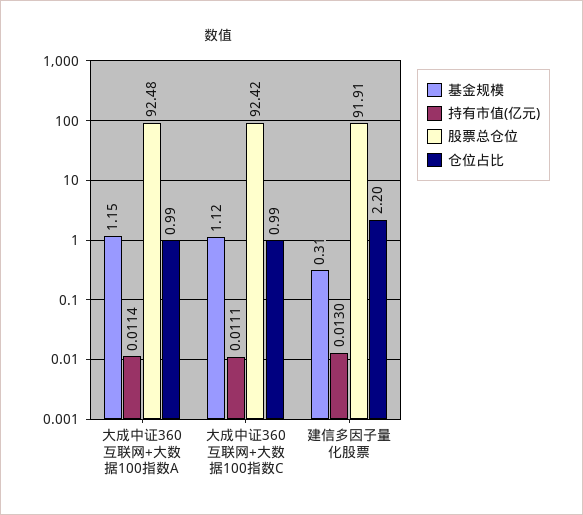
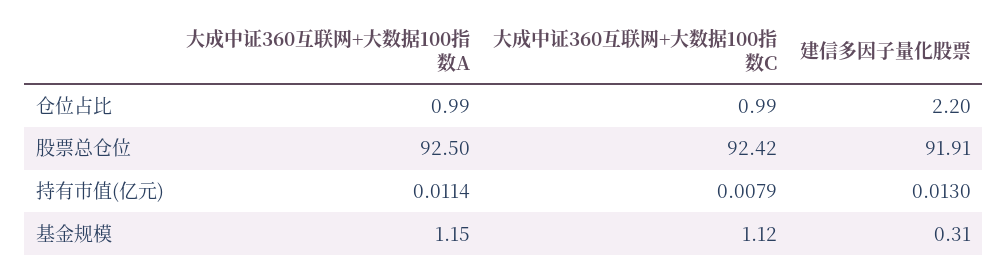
股票总仓位, 大成中证360互联网+大数据100指数A: 92.48 -> 92.5
持有市值(亿元), 大成中证360互联网+大数据100指数C: 0.0111 -> 0.0079

